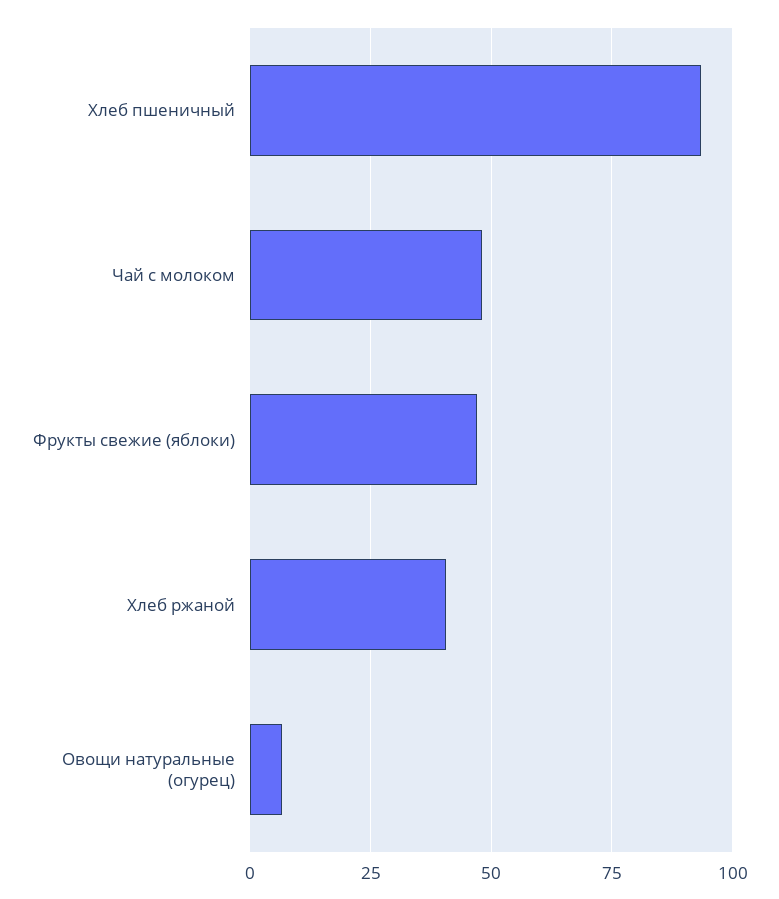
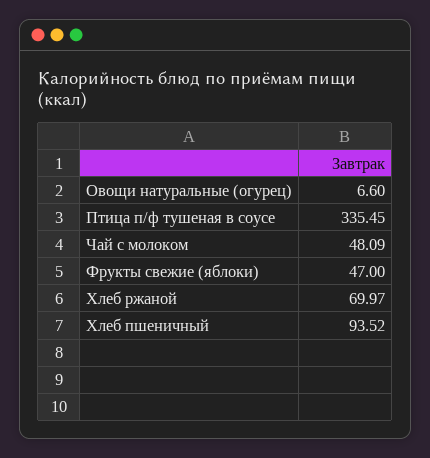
Хлеб ржаной: 40 -> 69.97
Птица п/ф тушеная в соусе: none -> 335.45

